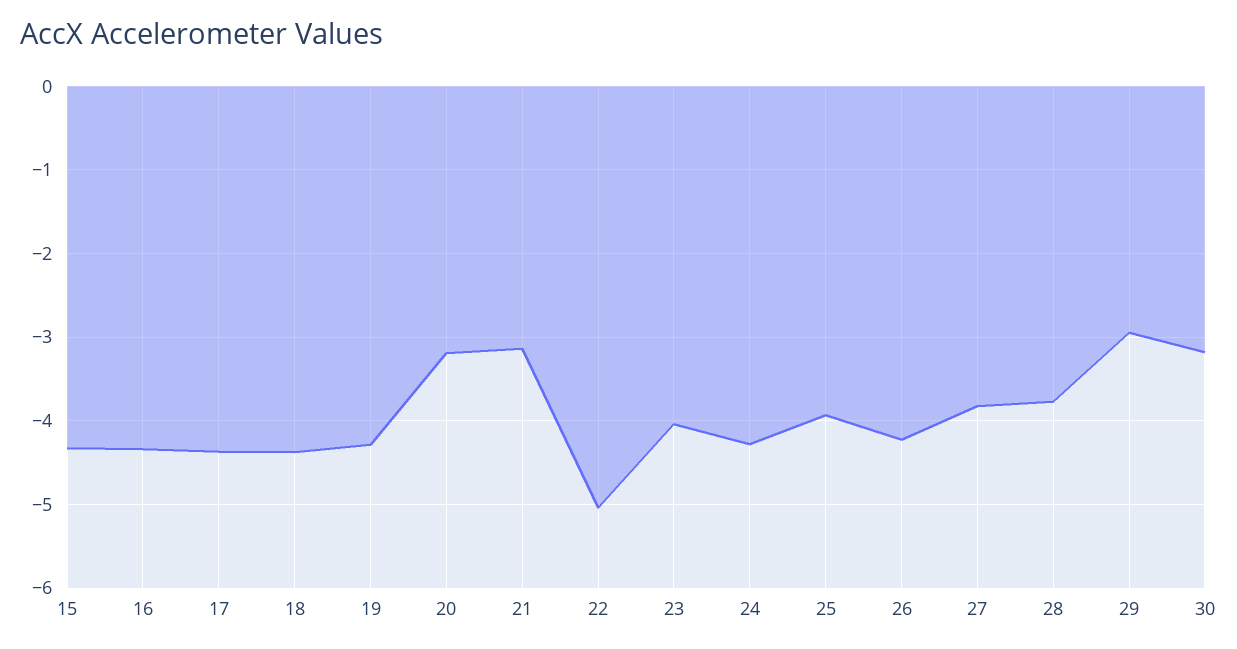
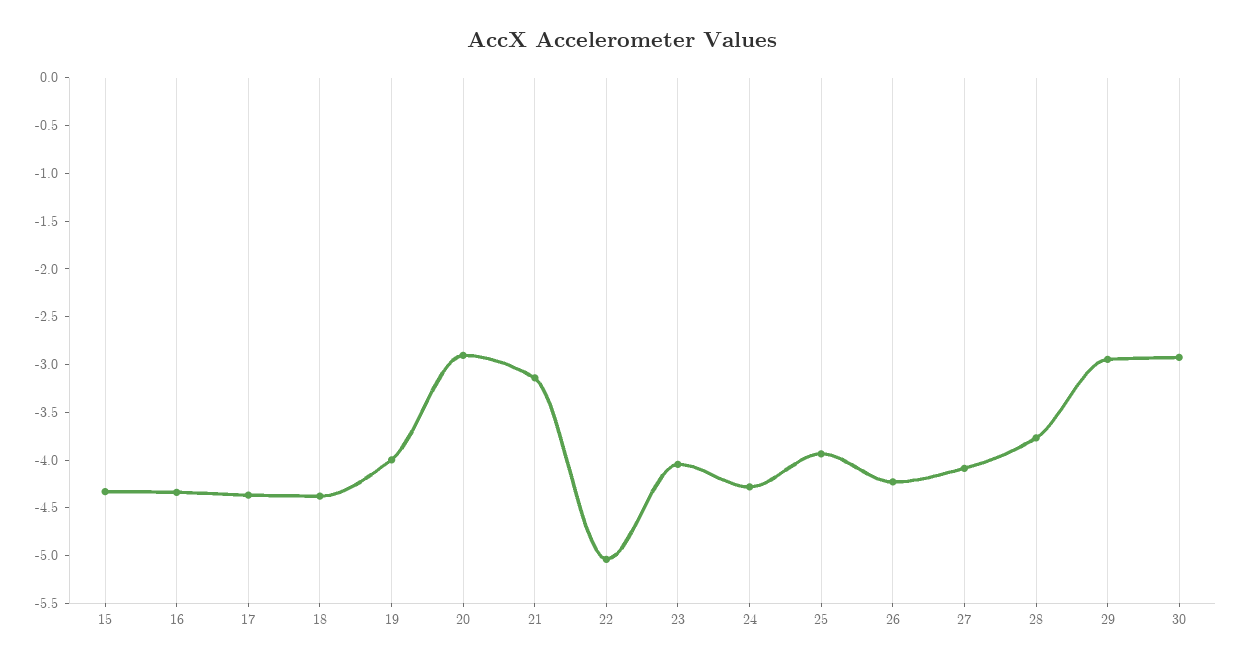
19: -4.3 -> -4
20: -3.2 -> -2.9
27: -3.8 -> -4.1
30: -3.2 -> -2.9

